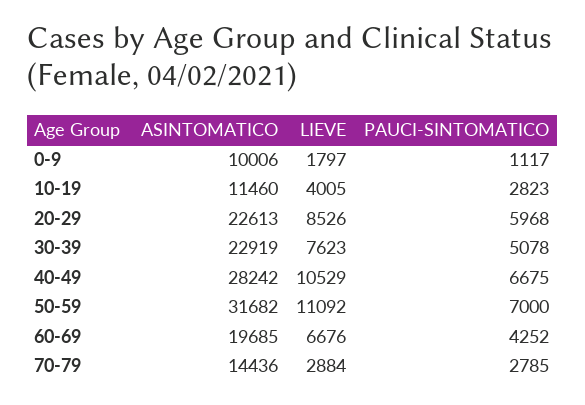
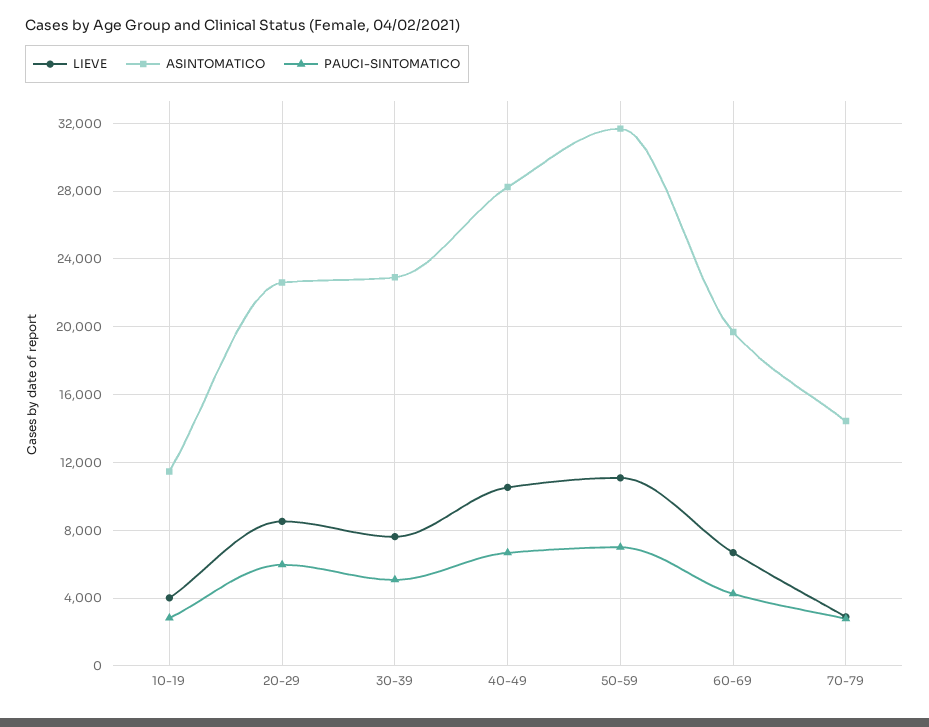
ASINTOMATICO, 0-9: 10006 -> none
LIEVE, 0-9: 1797 -> none
PAUCI-SINTOMATICO, 0-9: 1117 -> none

